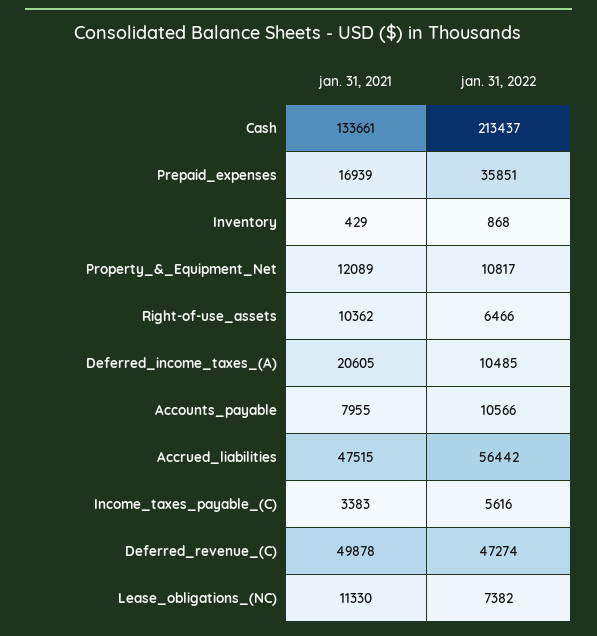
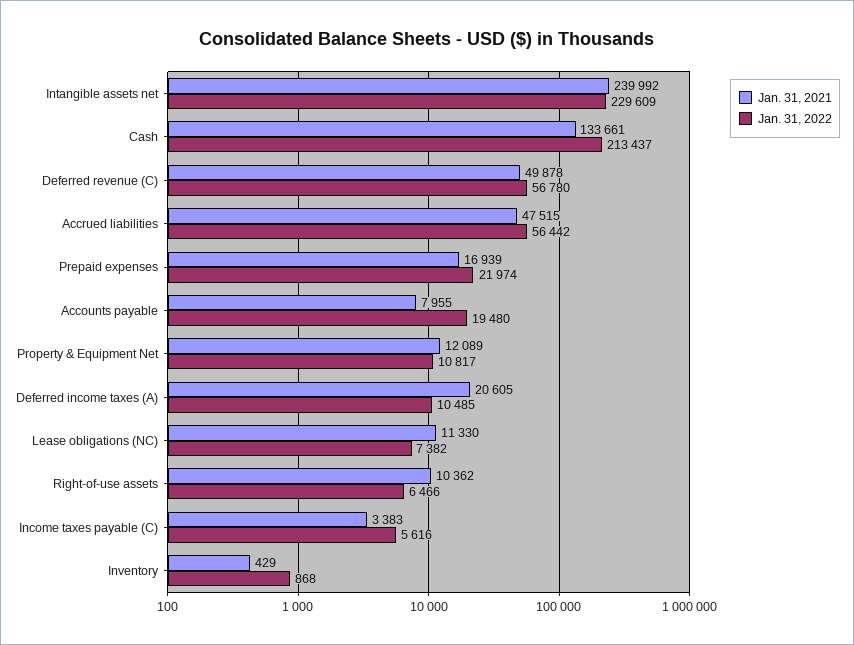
jan. 31, 2022, Prepaid_expenses: 35851 -> 21974
jan. 31, 2022, Accounts_payable: 10566 -> 19480
jan. 31, 2022, Deferred_revenue_(C): 47274 -> 56780
jan. 31, 2021, Intangible assets net: none -> 239992
jan. 31, 2022, Intangible assets net: none -> 229609

